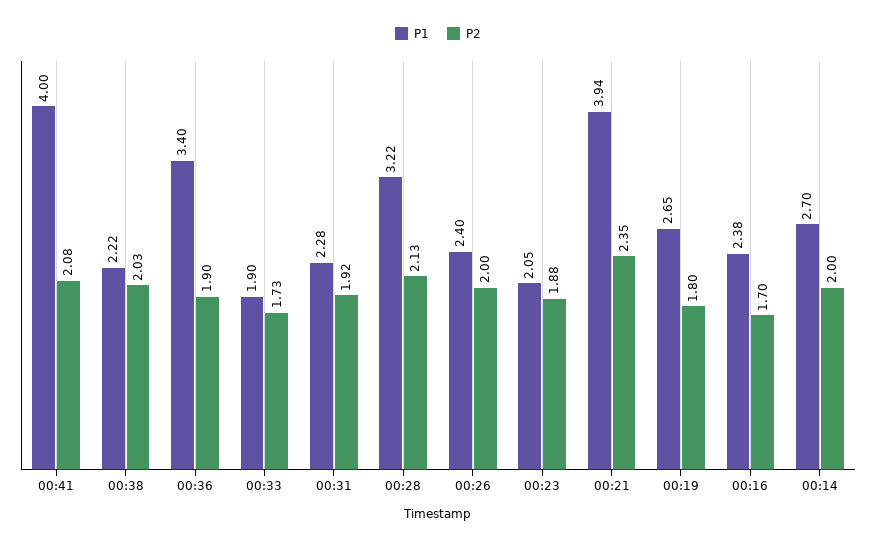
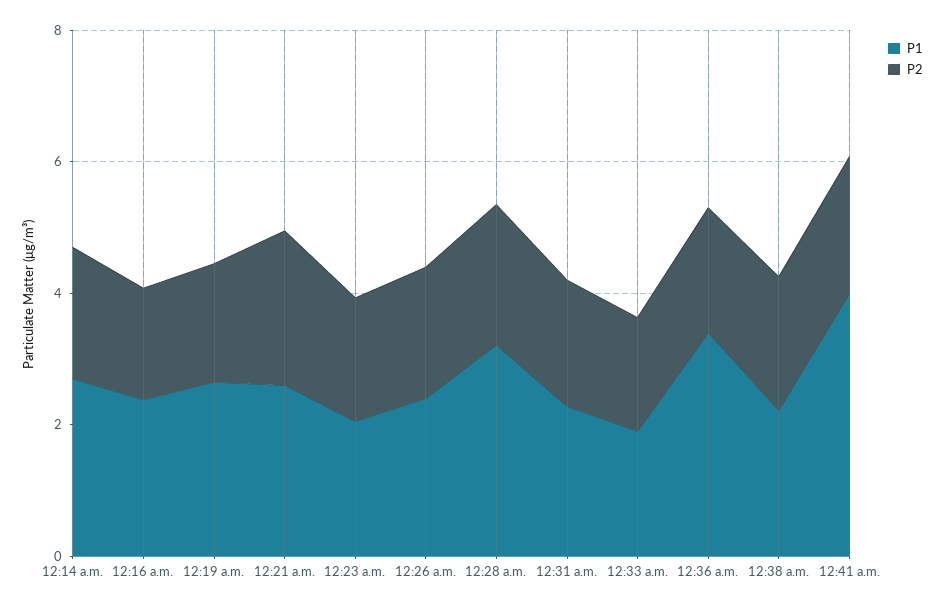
P1, 00:21: 3.94 -> 2.5

